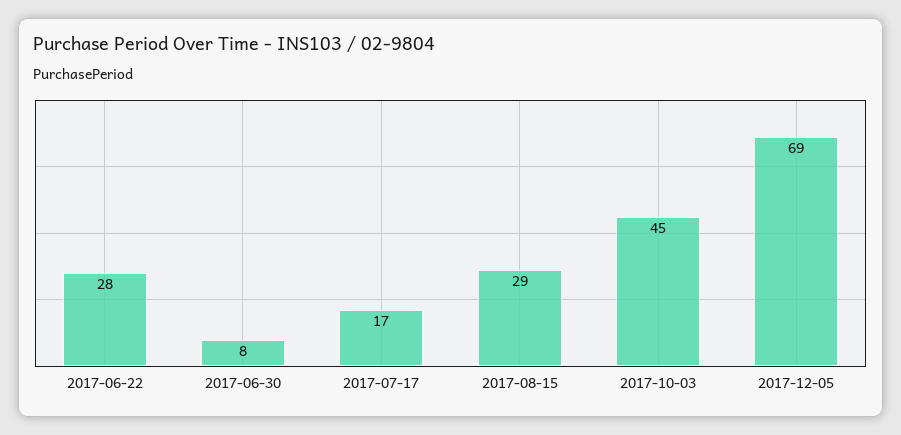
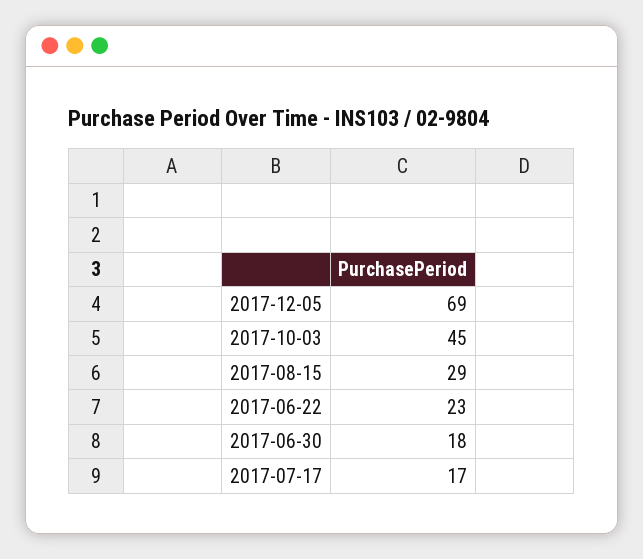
2017-06-22: 28 -> 23
2017-06-30: 8 -> 18

